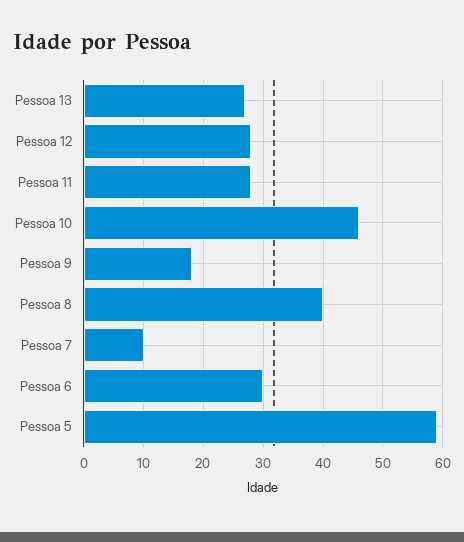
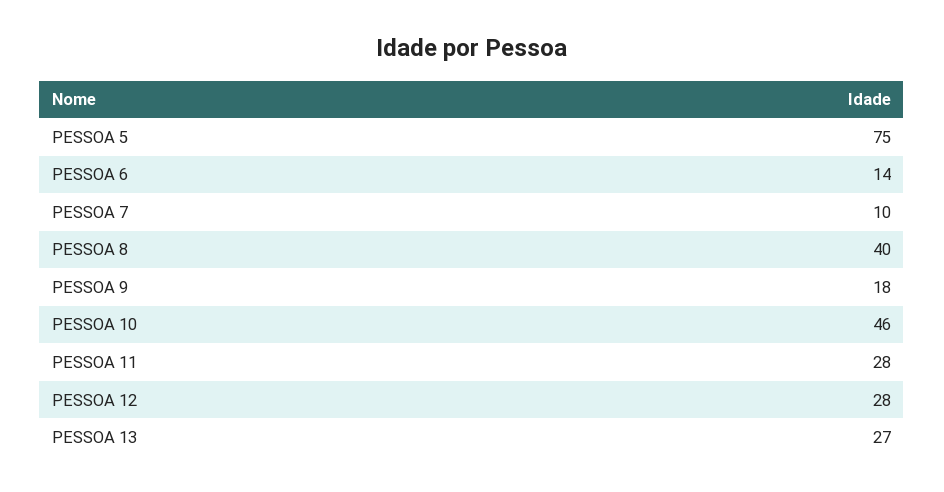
Pessoa 6: 30 -> 14
Pessoa 5: 60 -> 75

